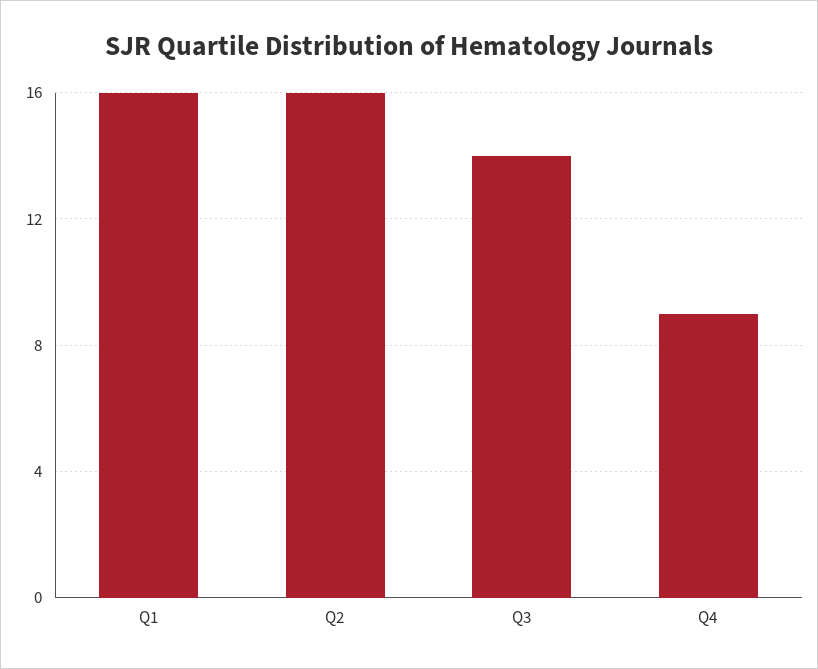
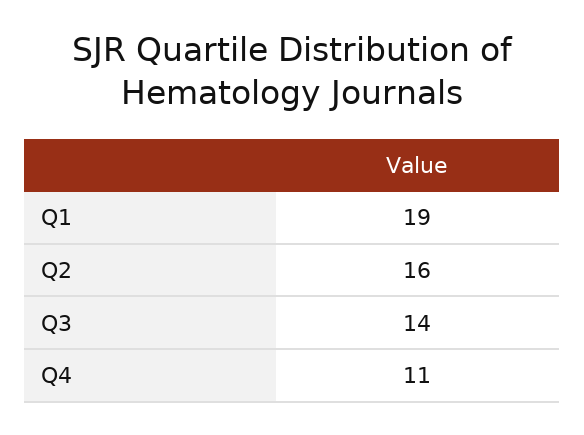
Q1: 16 -> 19
Q4: 9 -> 11

